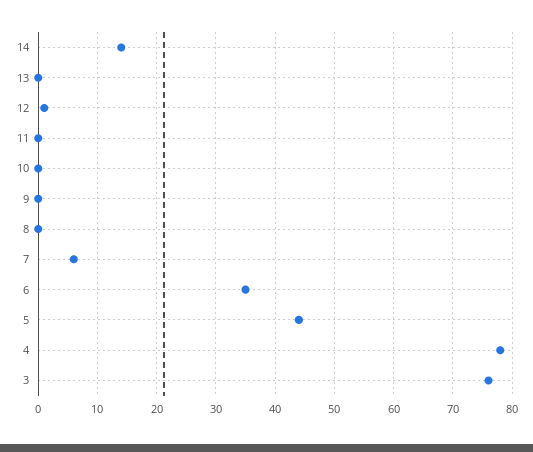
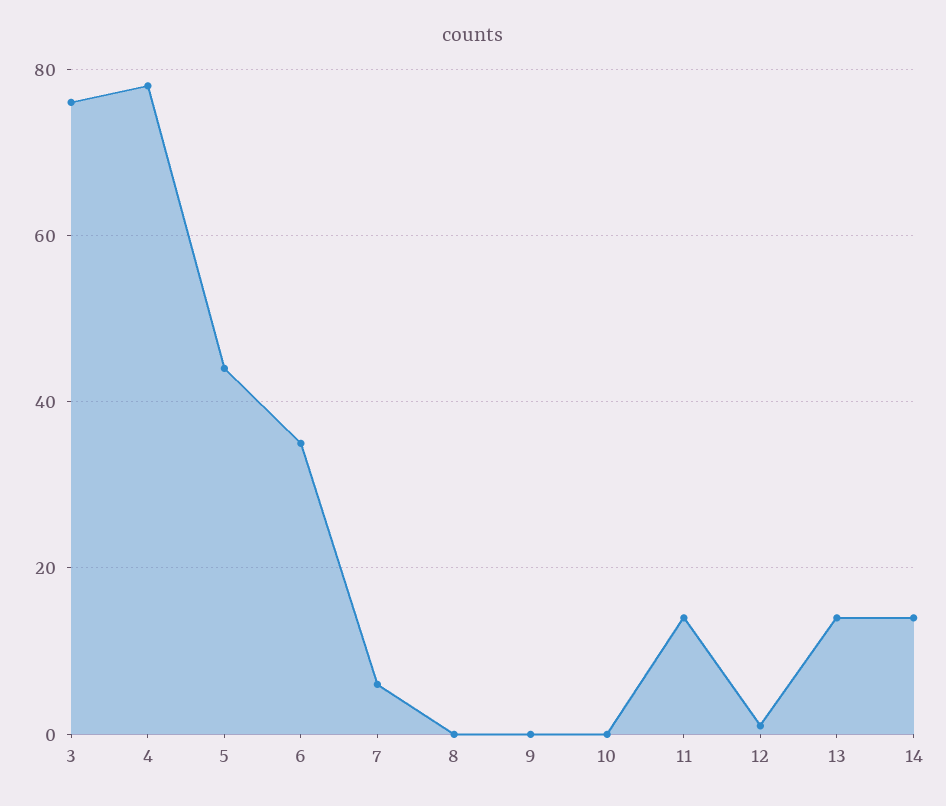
13: 0 -> 15
11: 0 -> 15

